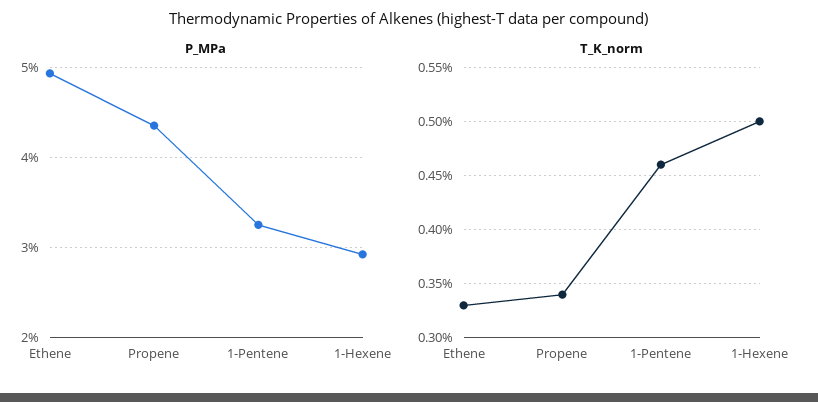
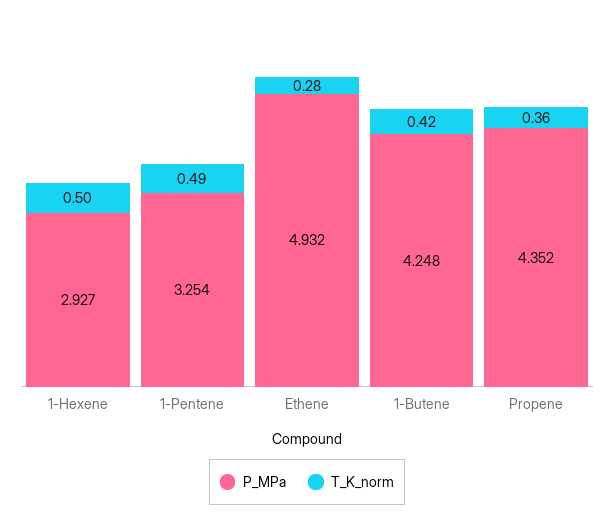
T_K_norm, Ethene: 0.33 -> 0.28
T_K_norm, Propene: 0.34 -> 0.36
T_K_norm, 1-Pentene: 0.46 -> 0.49
P_MPa, 1-Butene: none -> 4.248
T_K_norm, 1-Butene: none -> 0.42

